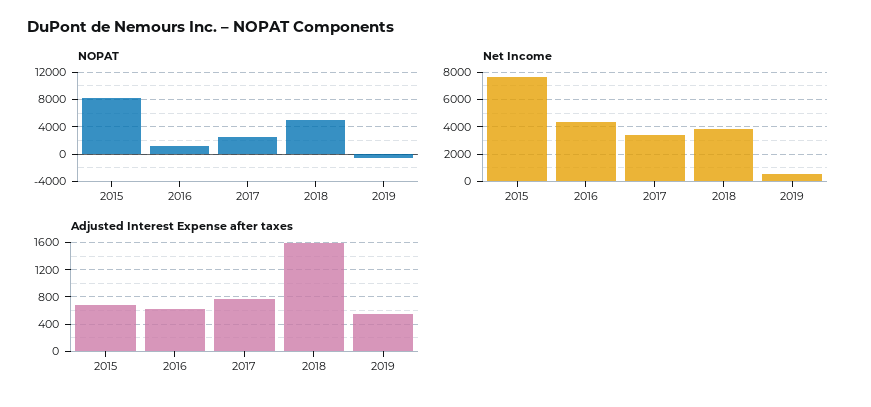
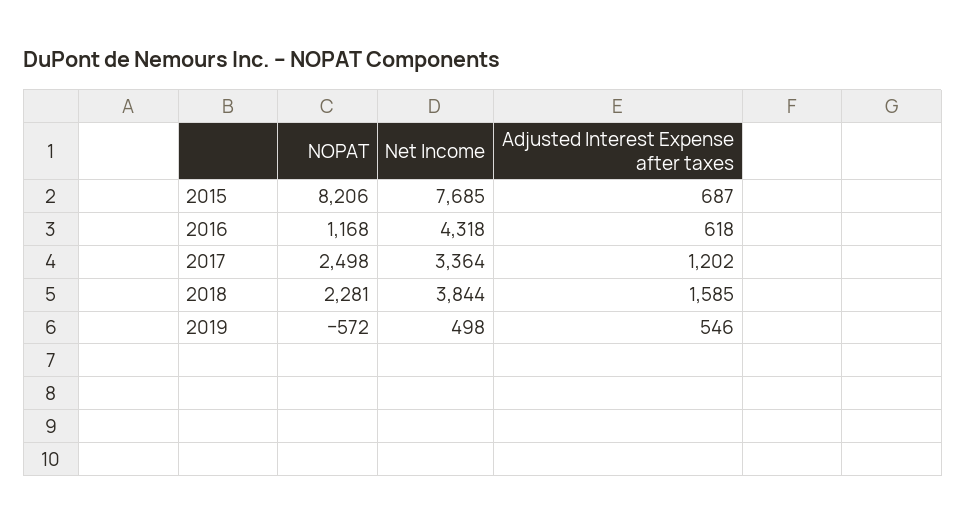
NOPAT, 2018: 5000 -> 2281
Adjusted Interest Expense after taxes, 2017: 800 -> 1202

